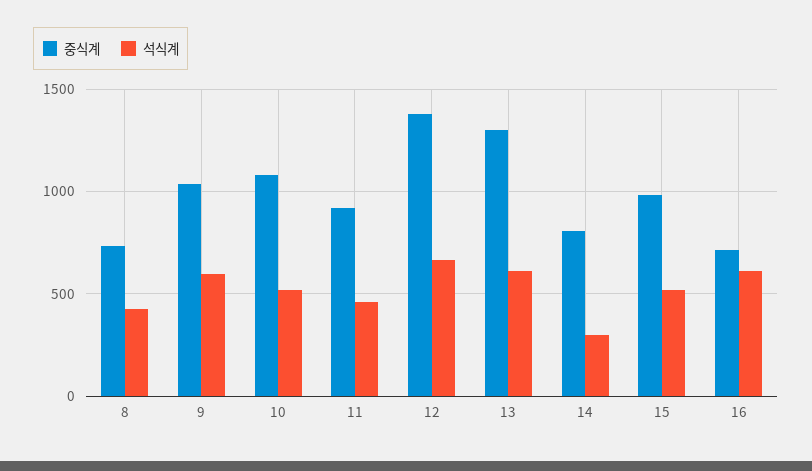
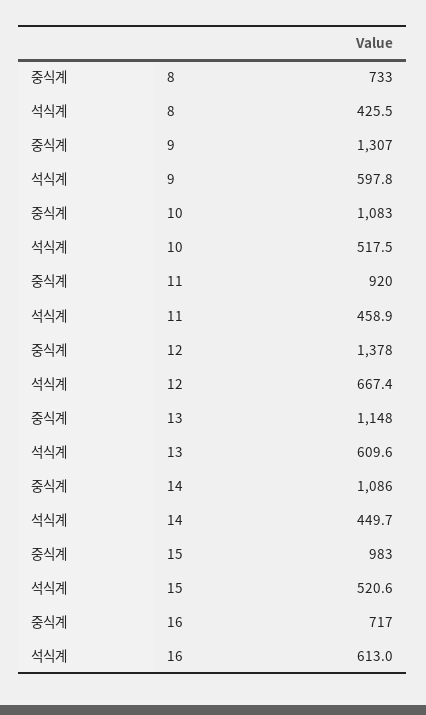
중식계, 9: 1050 -> 1307
중식계, 13: 1300 -> 1148
중식계, 14: 800 -> 1086
석식계, 14: 300 -> 449.7

